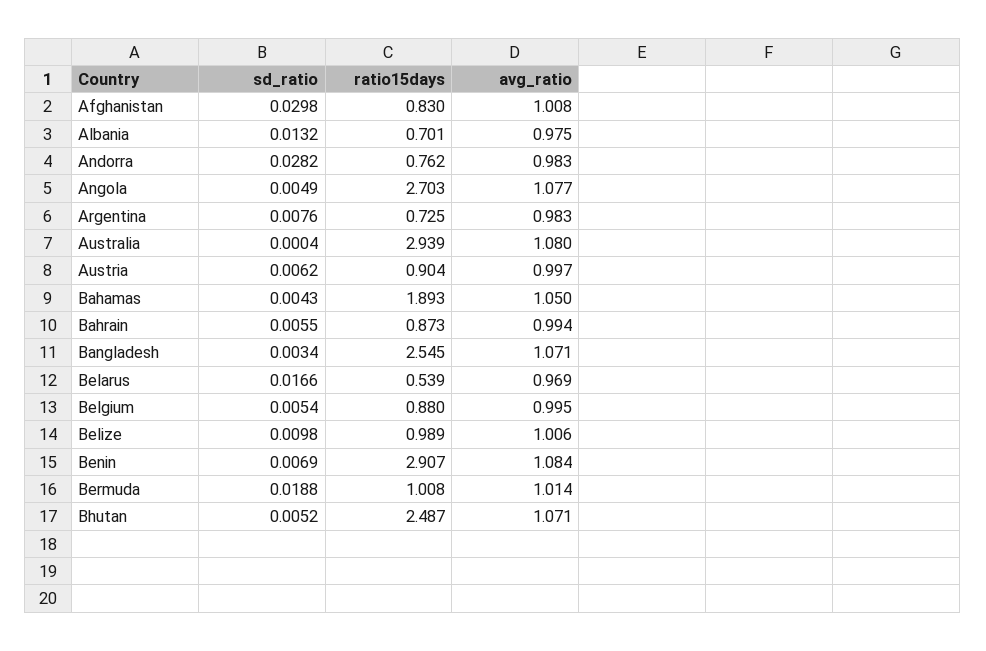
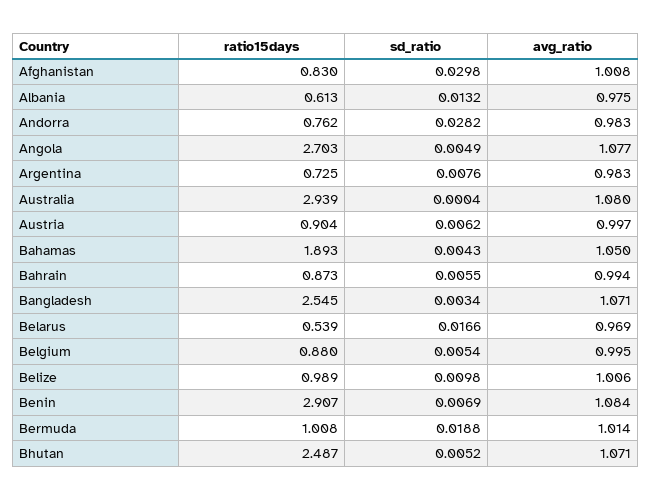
ratio15days, Albania: 0.701 -> 0.613

